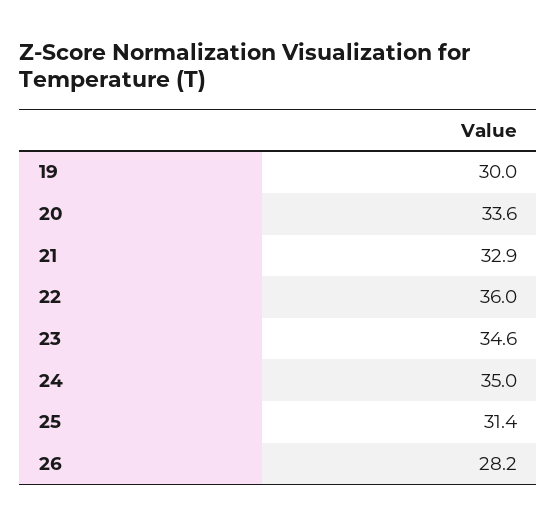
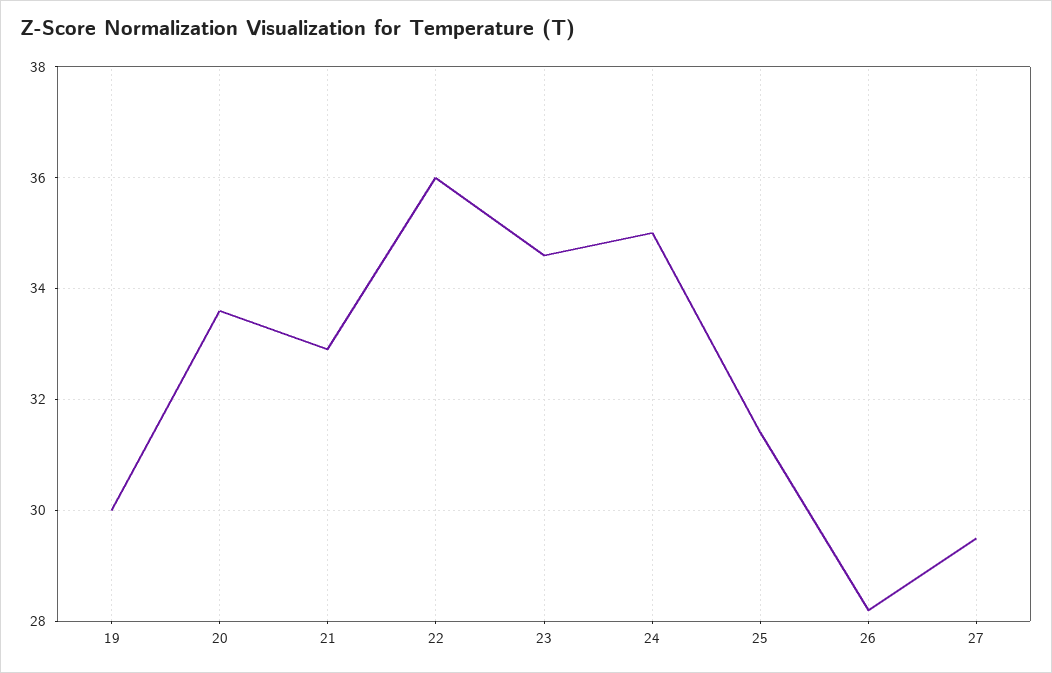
27: none -> 29.5

